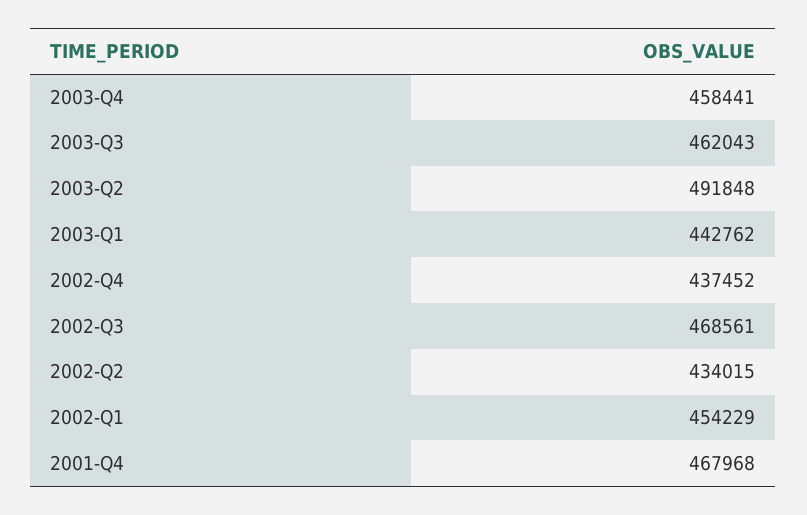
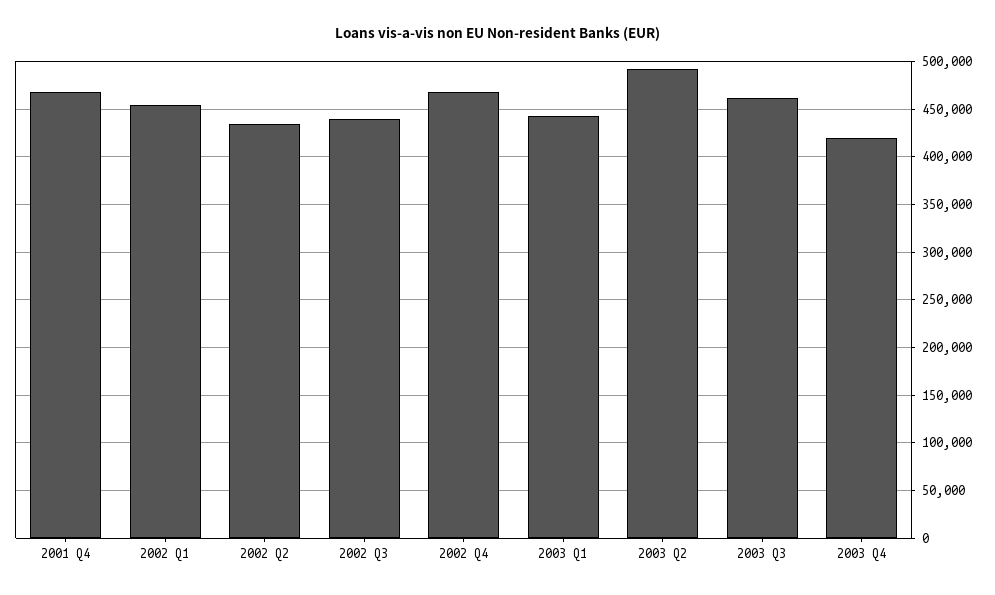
2003-Q4: 458441 -> 420000
2002-Q4: 437452 -> 470000
2002-Q3: 468561 -> 440000

